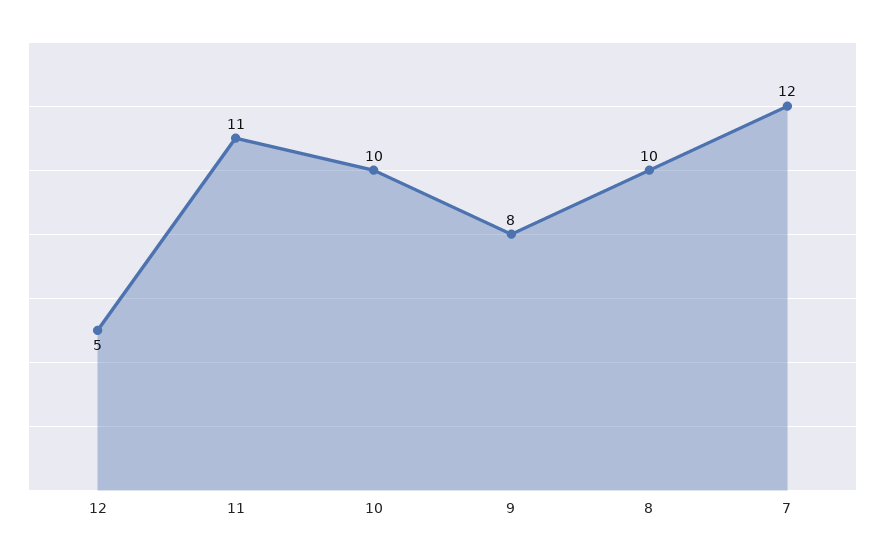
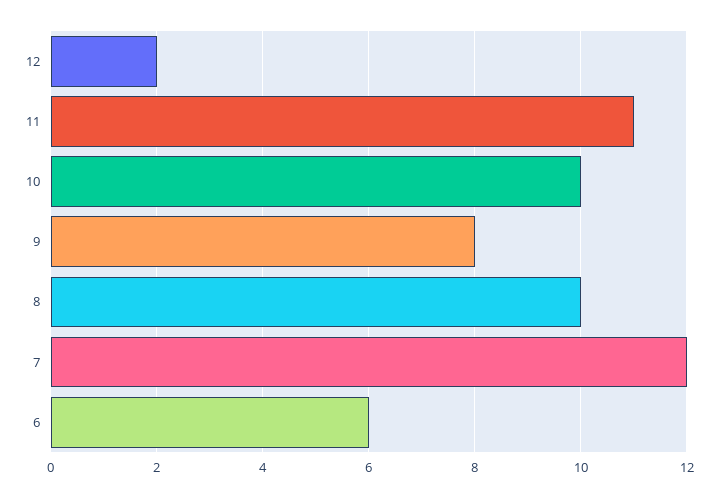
12: 5 -> 2
6: none -> 6

